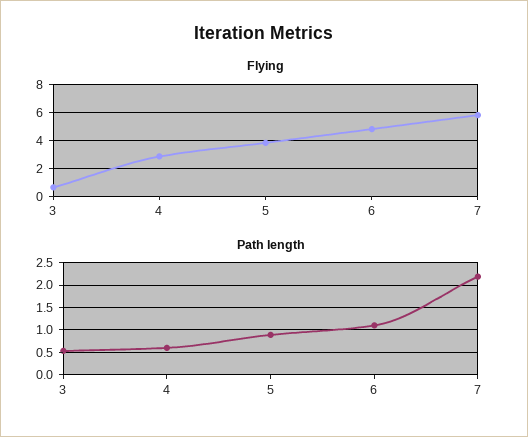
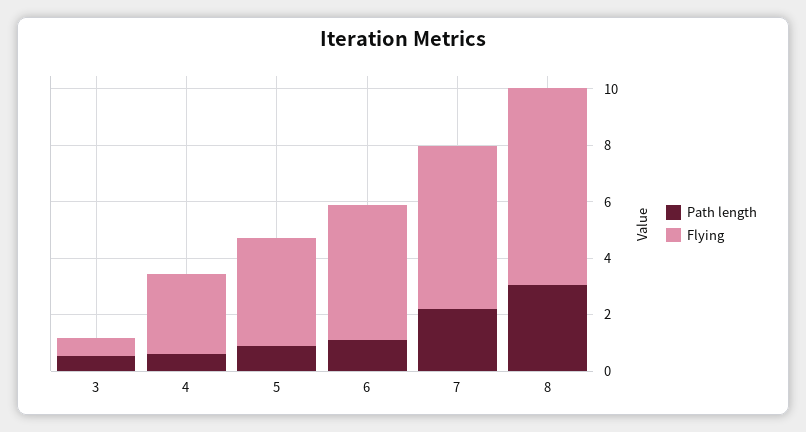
Path length, 8: none -> 3
Flying, 8: none -> 7

